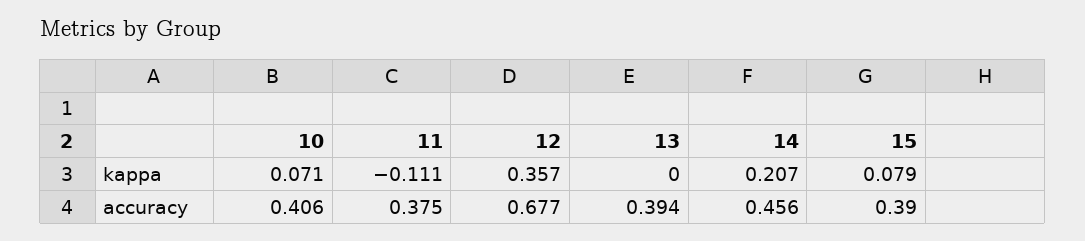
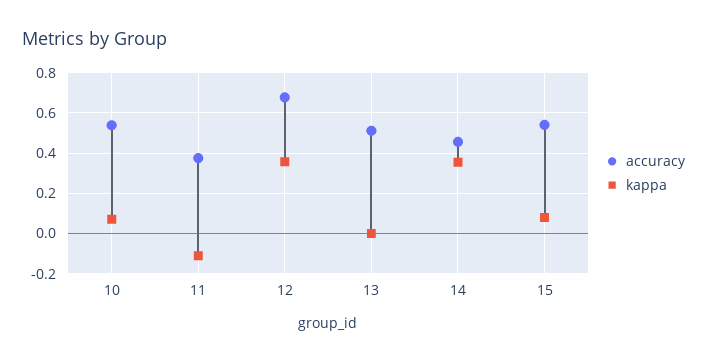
kappa, 14: 0.207 -> 0.35
accuracy, 10: 0.406 -> 0.55
accuracy, 13: 0.394 -> 0.5
accuracy, 15: 0.39 -> 0.55

